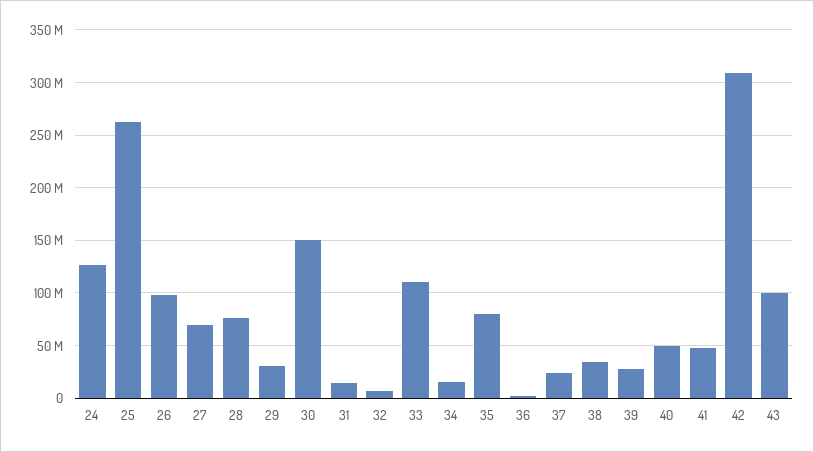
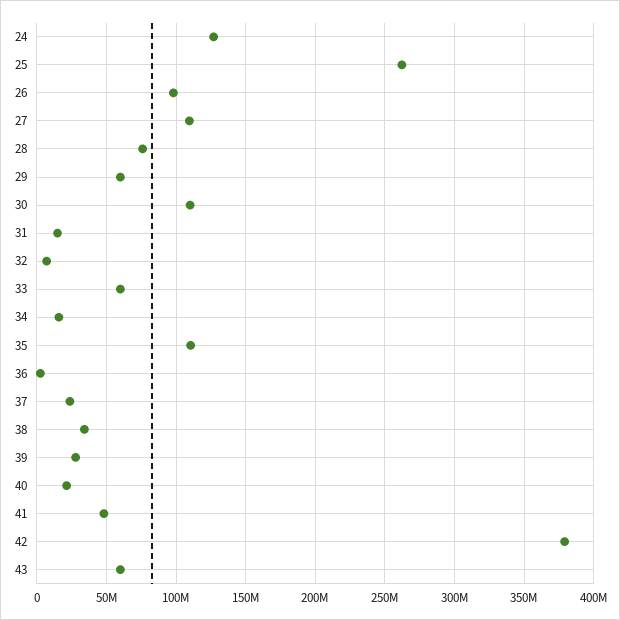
27: 70000000 -> 110000000
29: 30000000 -> 60000000
30: 150000000 -> 110000000
33: 110000000 -> 60000000
35: 80000000 -> 110000000
40: 50000000 -> 20000000
42: 310000000 -> 380000000
43: 100000000 -> 60000000

